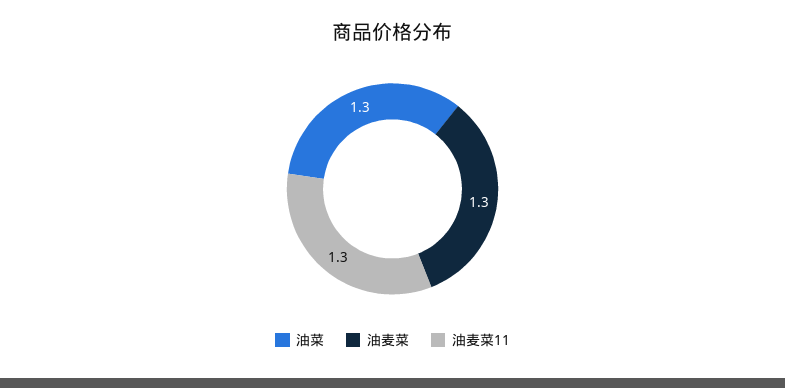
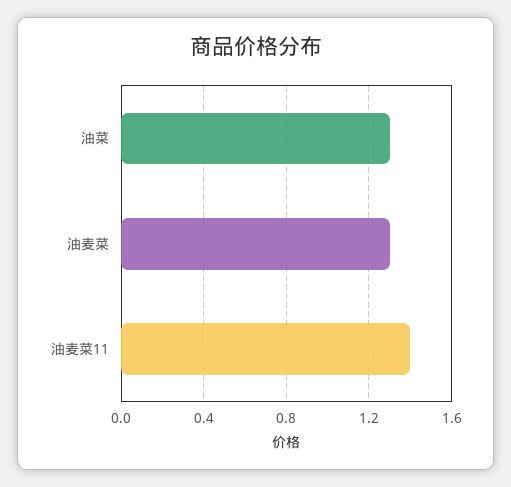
油麦菜11: 1.3 -> 1.4

